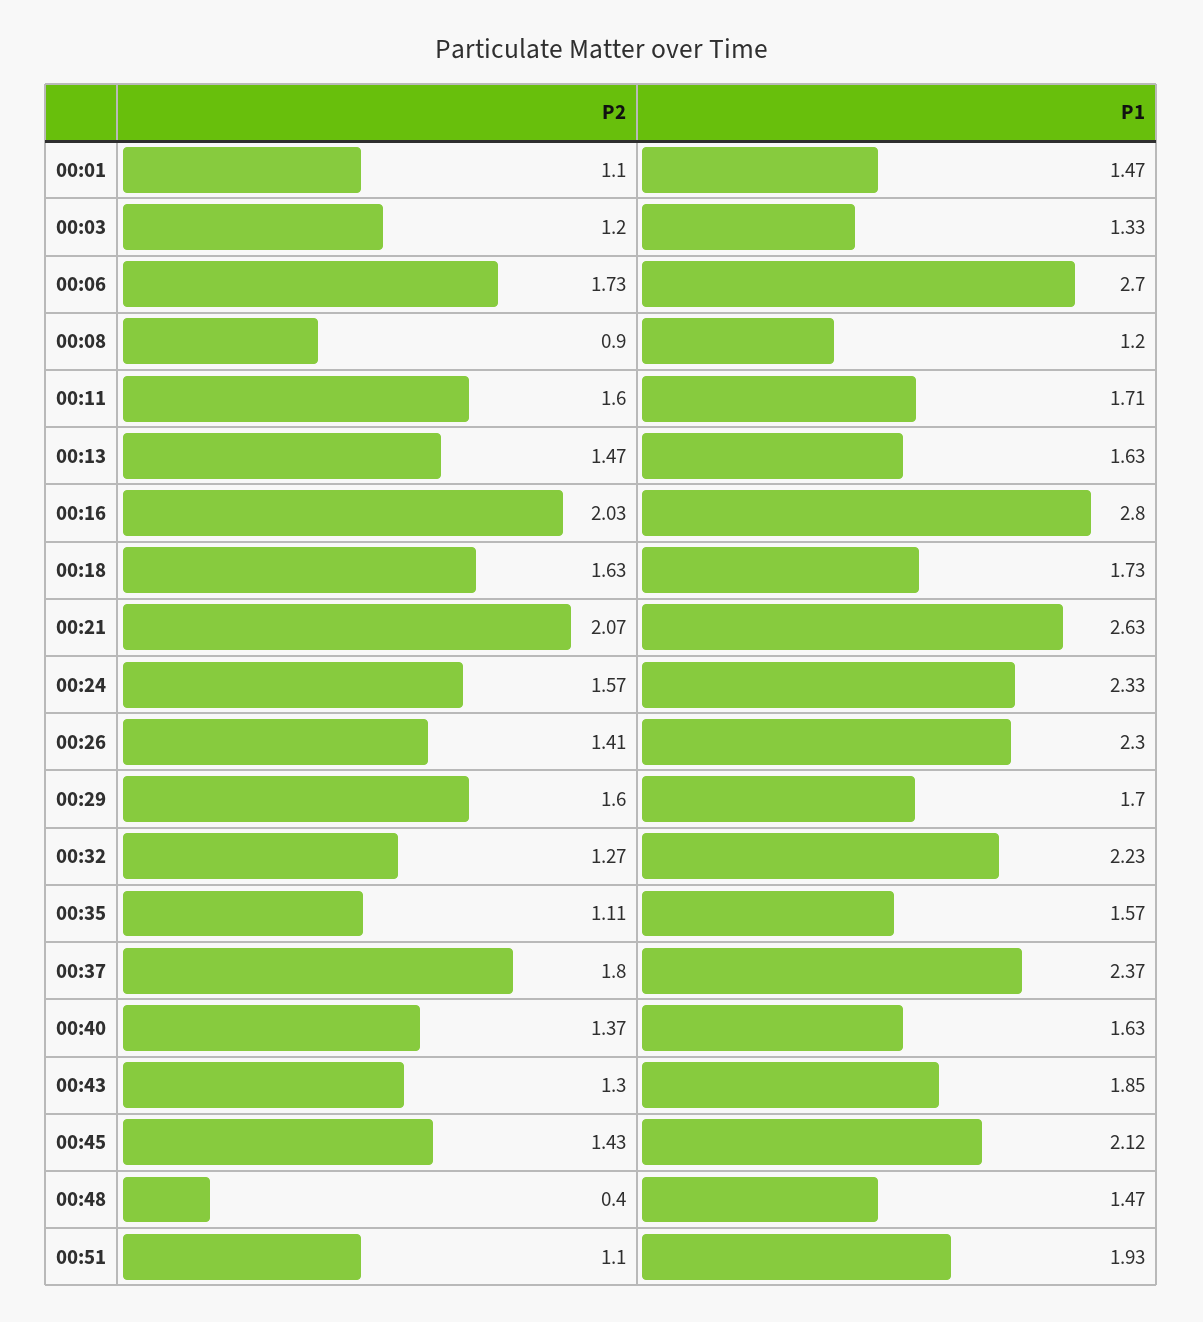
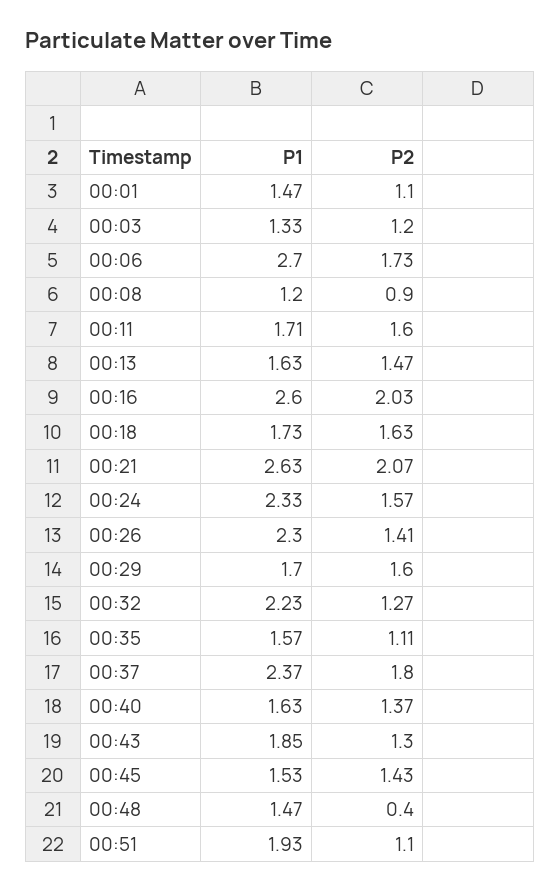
P1, 00:16: 2.8 -> 2.6
P1, 00:45: 2.12 -> 1.53

